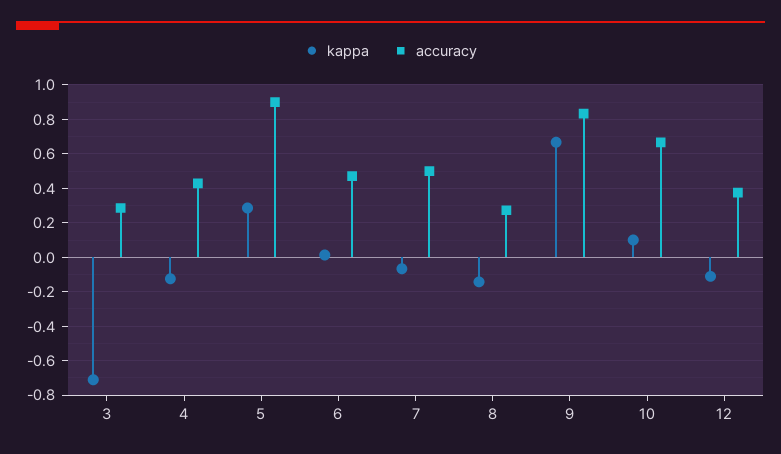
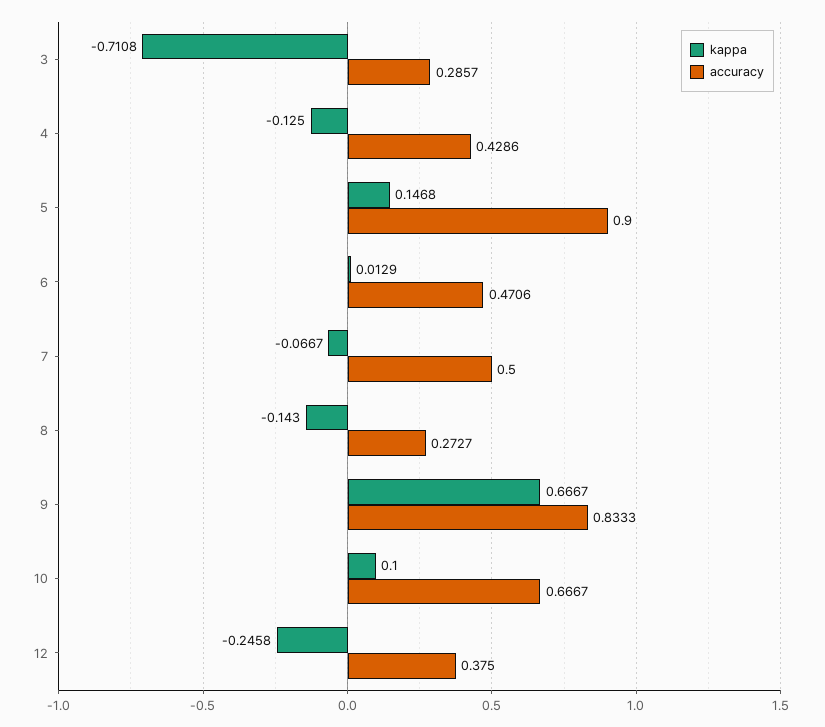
kappa, 5: 0.3 -> 0.1468
kappa, 12: -0.1 -> -0.2458

